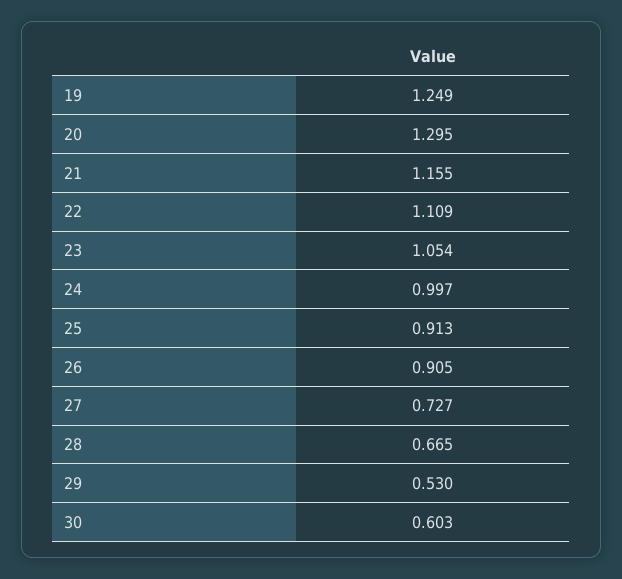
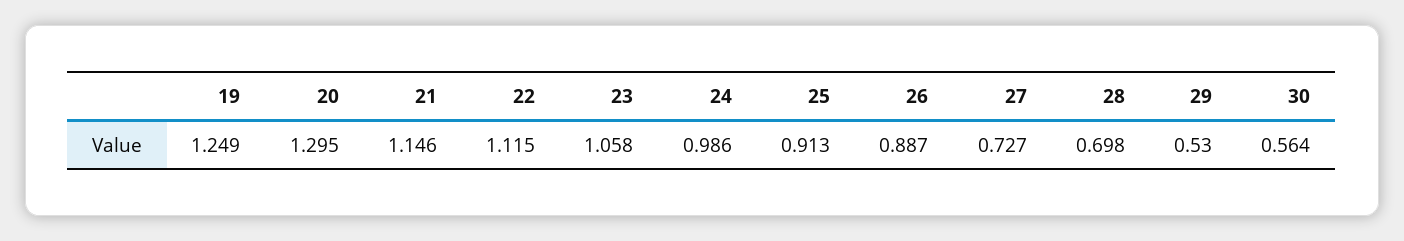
21: 1.155 -> 1.146
22: 1.109 -> 1.115
23: 1.054 -> 1.058
24: 0.997 -> 0.986
26: 0.905 -> 0.887
28: 0.665 -> 0.698
30: 0.603 -> 0.564

